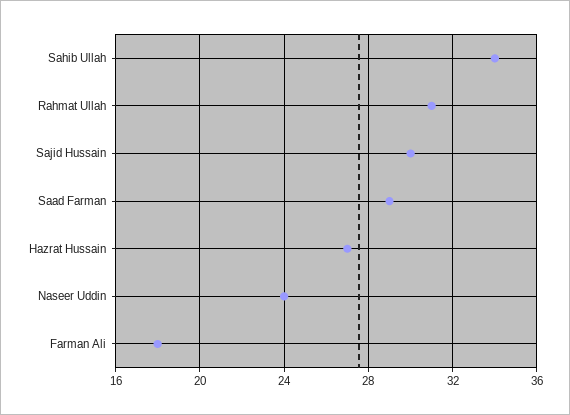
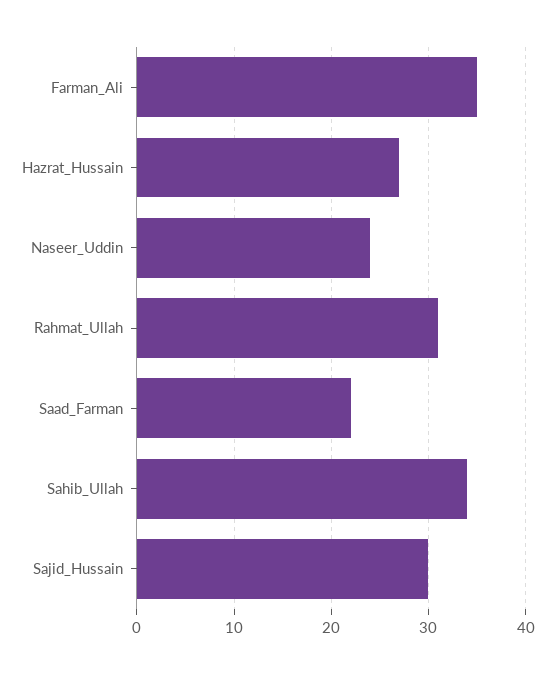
Saad Farman: 29 -> 22
Farman Ali: 18 -> 35

